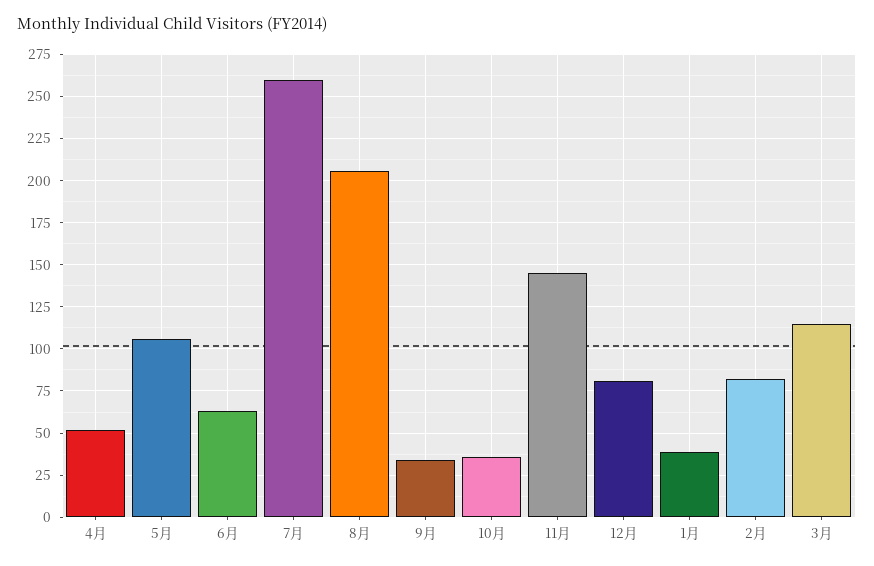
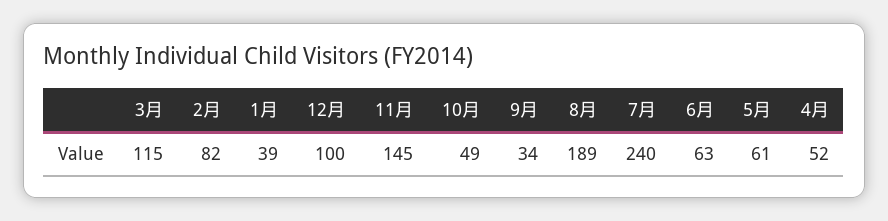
5月: 105 -> 61
7月: 260 -> 240
8月: 205 -> 189
10月: 35 -> 49
12月: 80 -> 100

